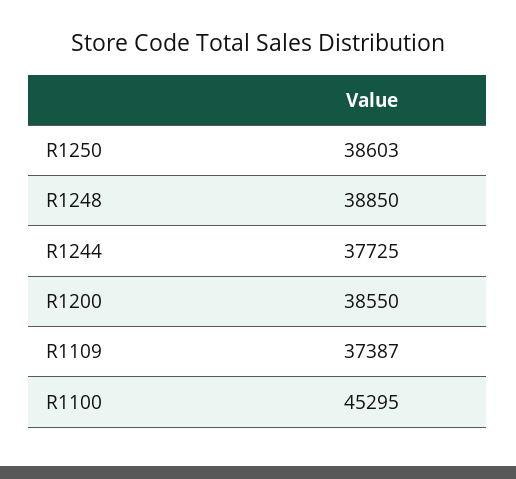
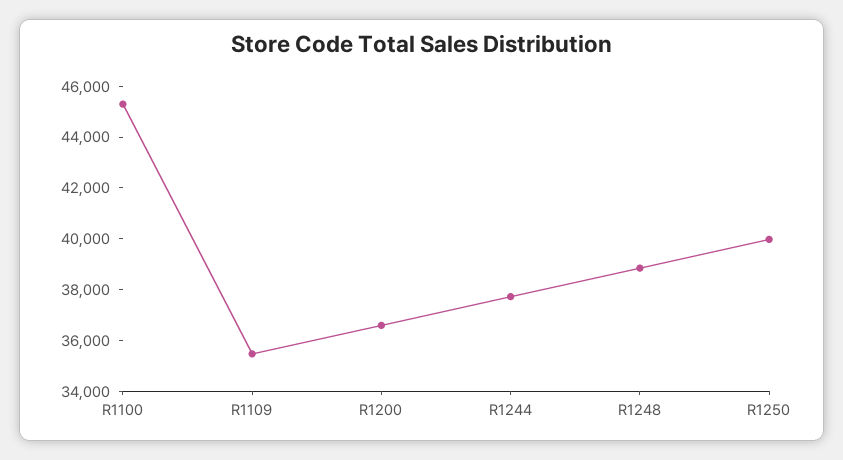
R1250: 38603 -> 40000
R1200: 38550 -> 36500
R1109: 37387 -> 35500

